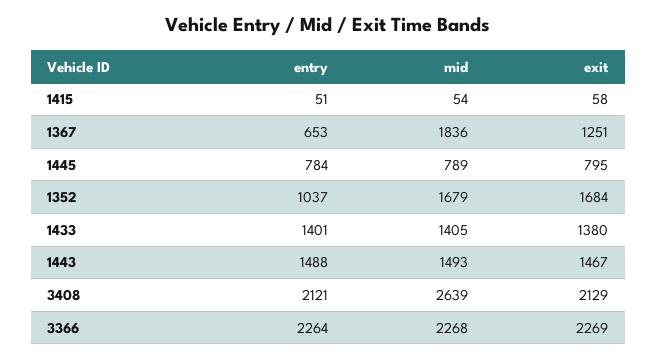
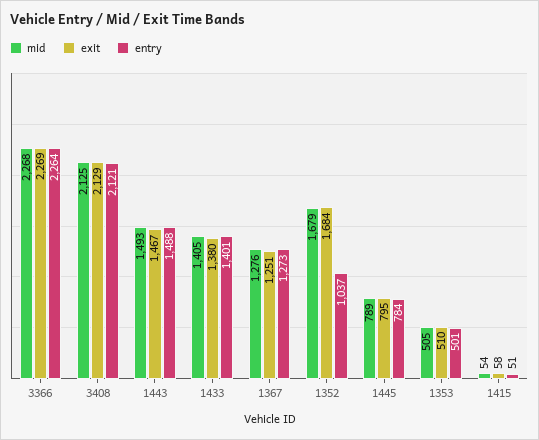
entry, 1367: 653 -> 1273
mid, 1367: 1836 -> 1276
mid, 3408: 2639 -> 2125
mid, 1353: none -> 505
exit, 1353: none -> 510
entry, 1353: none -> 501

